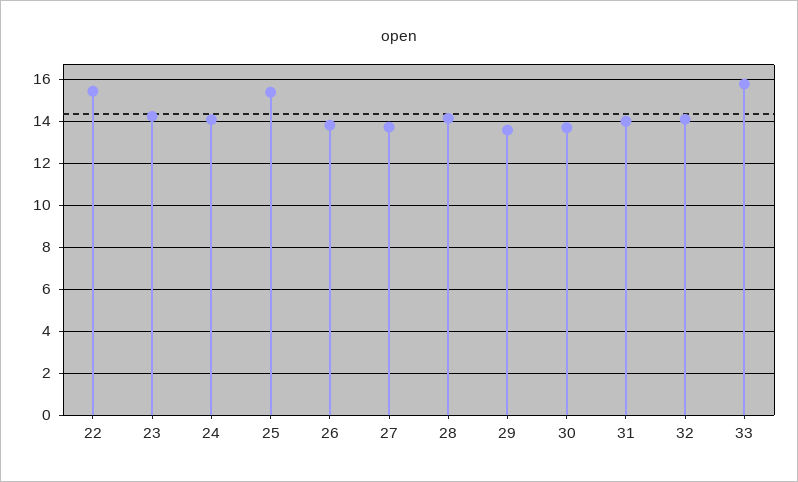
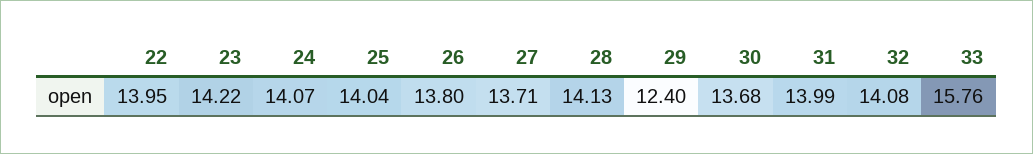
22: 15.5 -> 13.95
25: 15.5 -> 14.04
29: 13.5 -> 12.4

